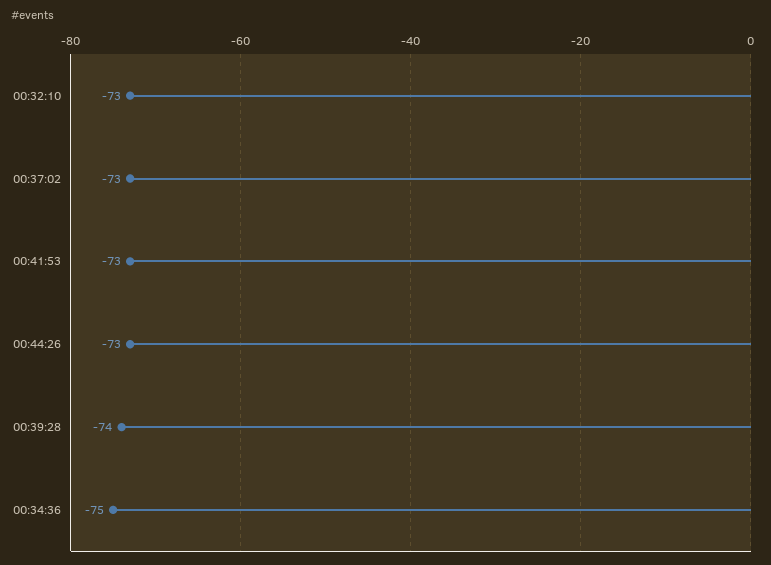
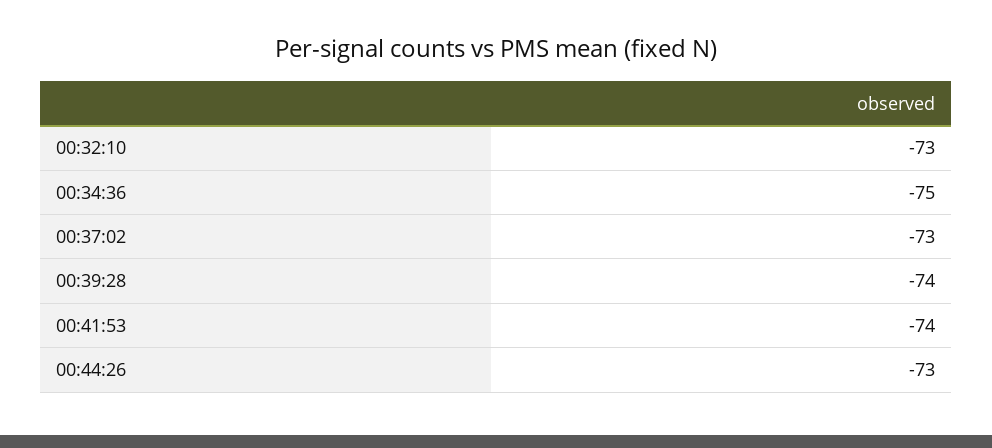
00:41:53: -73 -> -74

